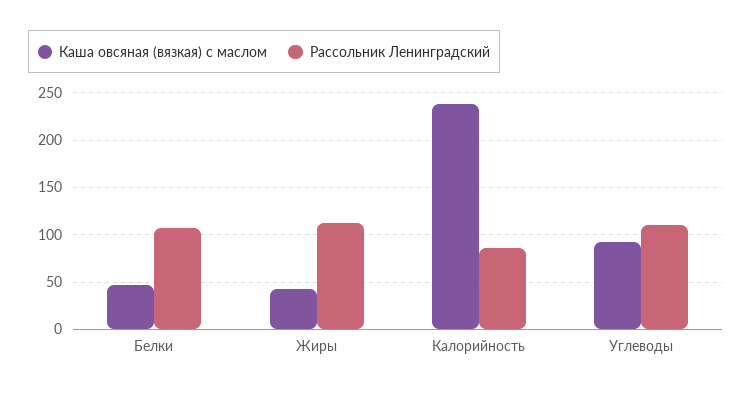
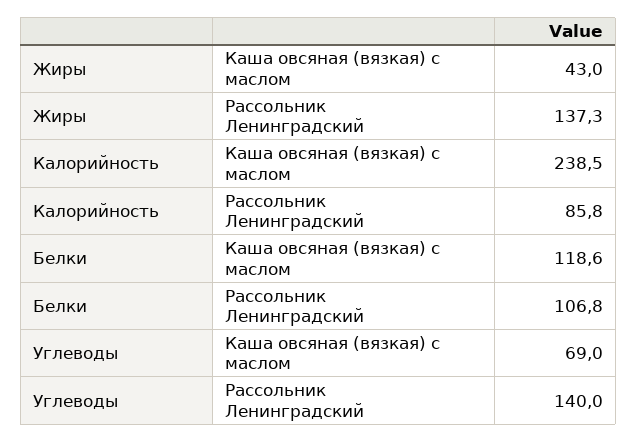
Каша овсяная (вязкая) с маслом, Белки: 50 -> 118.6
Рассольник Ленинградский, Жиры: 110 -> 137.3
Каша овсяная (вязкая) с маслом, Углеводы: 90 -> 69
Рассольник Ленинградский, Углеводы: 110 -> 140

